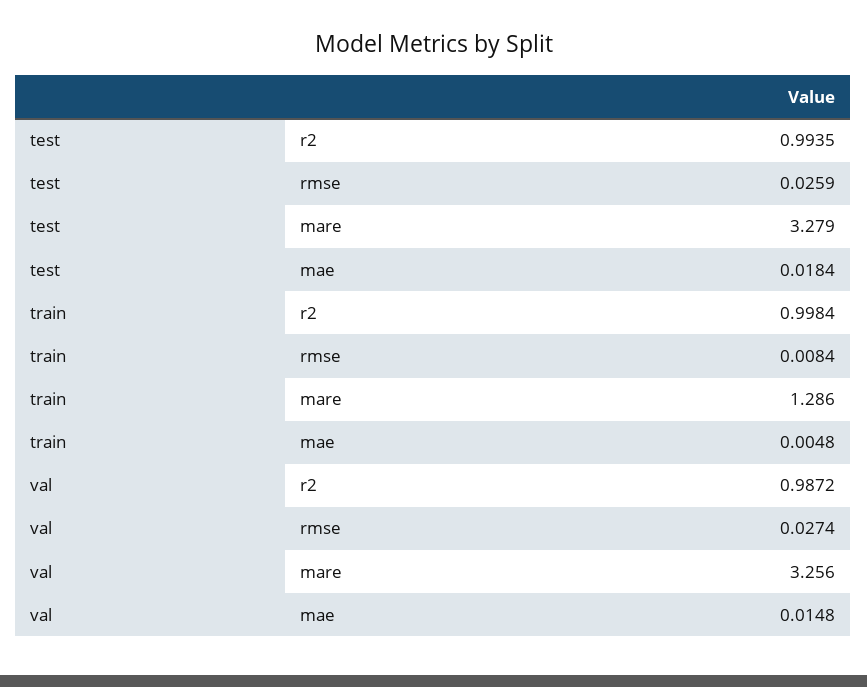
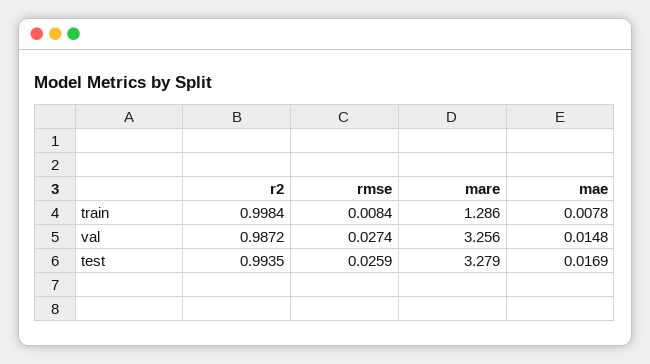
test, mae: 0.0184 -> 0.0169
train, mae: 0.0048 -> 0.0078

